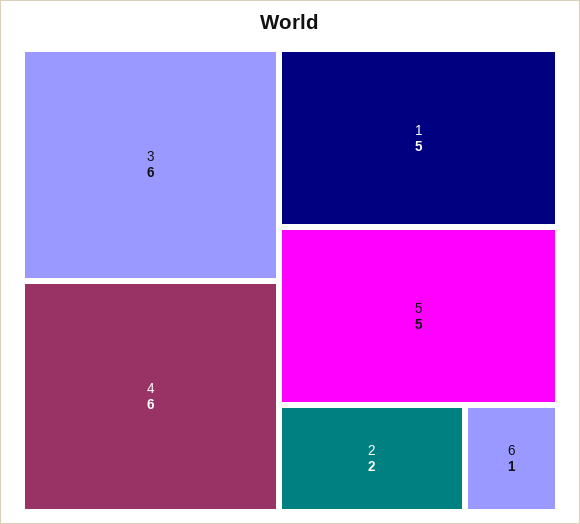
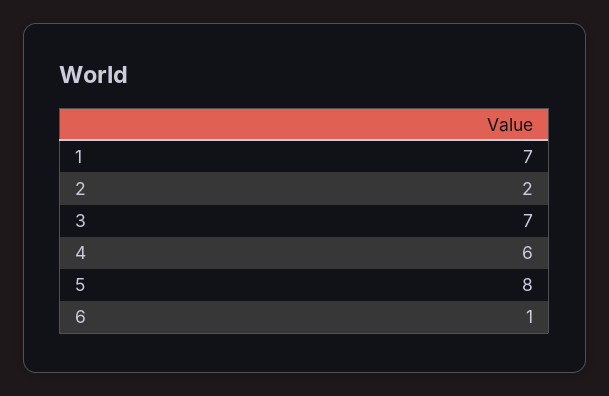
3: 6 -> 7
1: 5 -> 7
5: 5 -> 8

